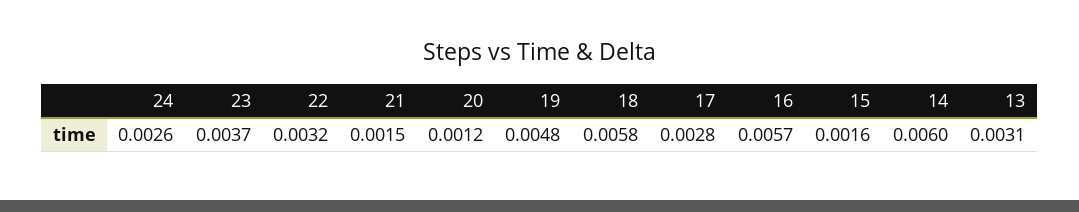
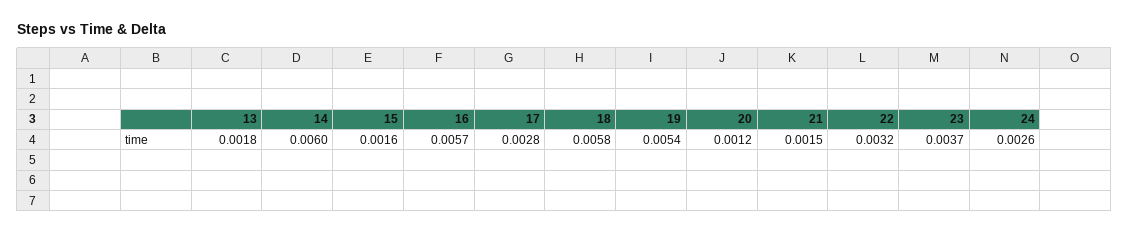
19: 0.0048 -> 0.0054
13: 0.0031 -> 0.0018

